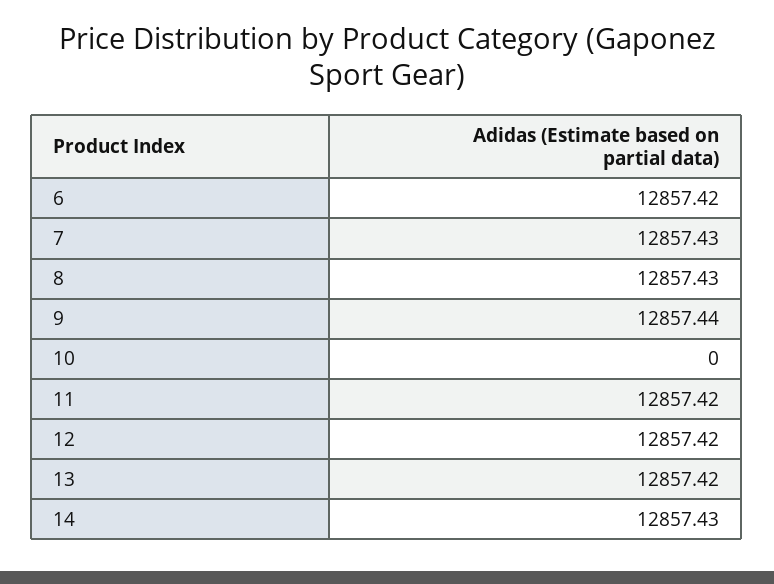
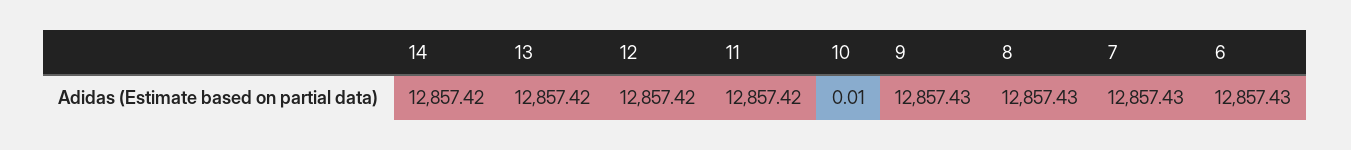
6: 12857.42 -> 12857.43
9: 12857.44 -> 12857.43
10: 0 -> 0.01
14: 12857.43 -> 12857.42

